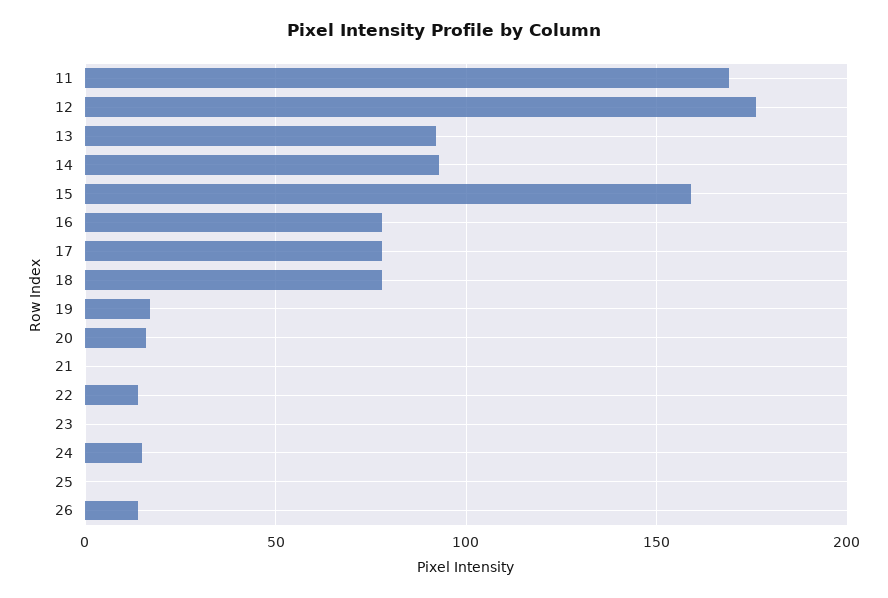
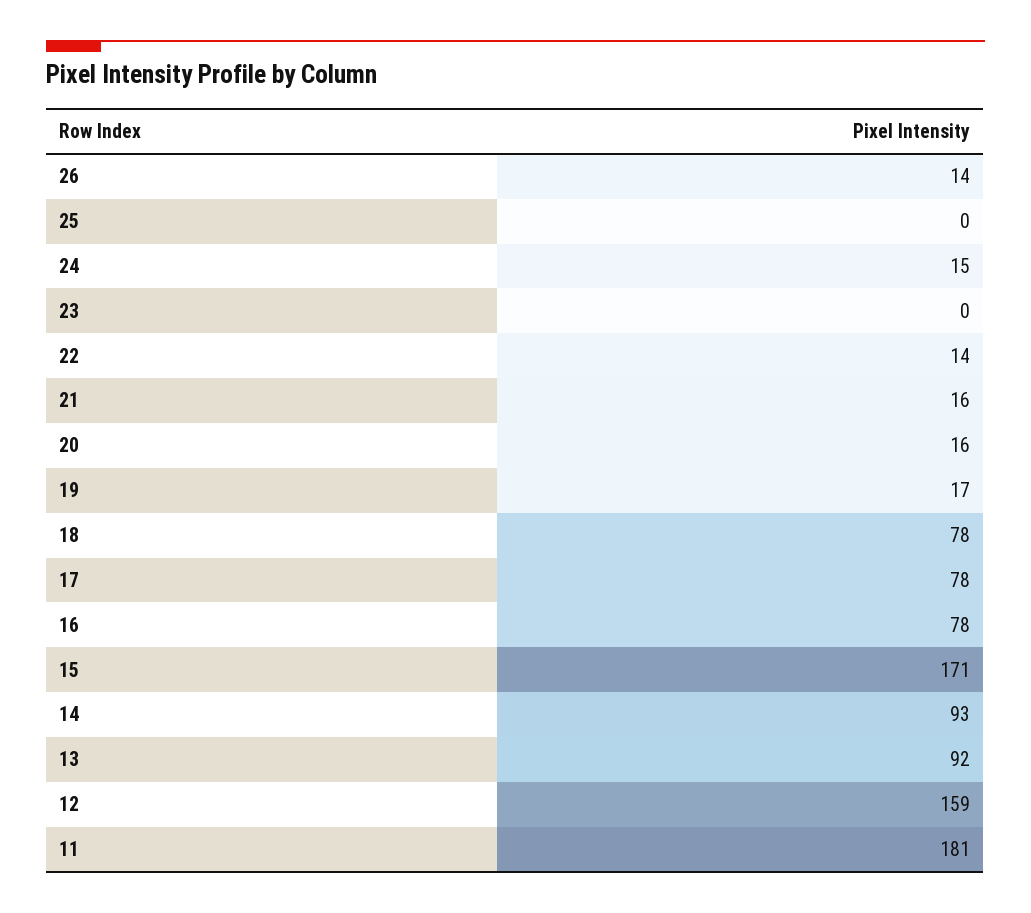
11: 170 -> 181
12: 175 -> 159
15: 160 -> 171
21: 0 -> 16

